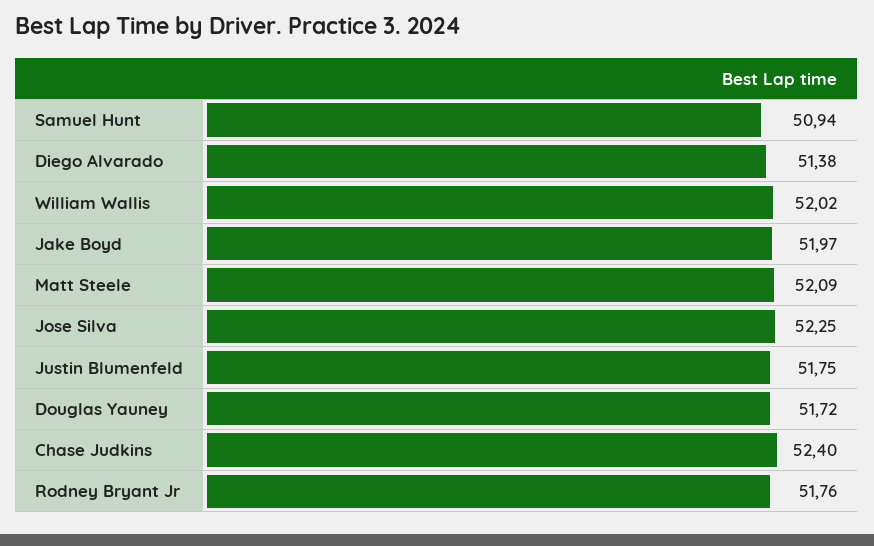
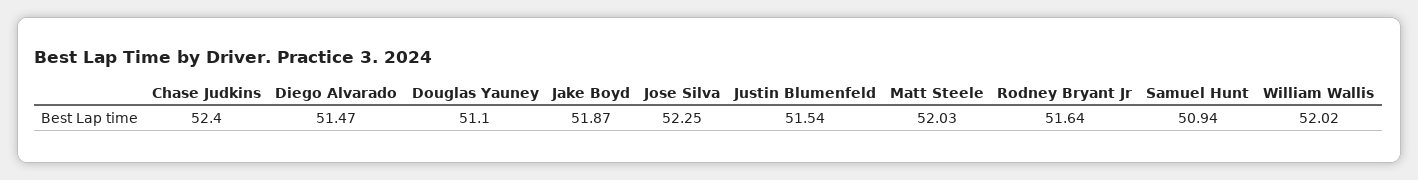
Diego Alvarado: 51.38 -> 51.47
Jake Boyd: 51.97 -> 51.87
Matt Steele: 52.09 -> 52.03
Justin Blumenfeld: 51.75 -> 51.54
Douglas Yauney: 51.72 -> 51.1
Rodney Bryant Jr: 51.76 -> 51.64

